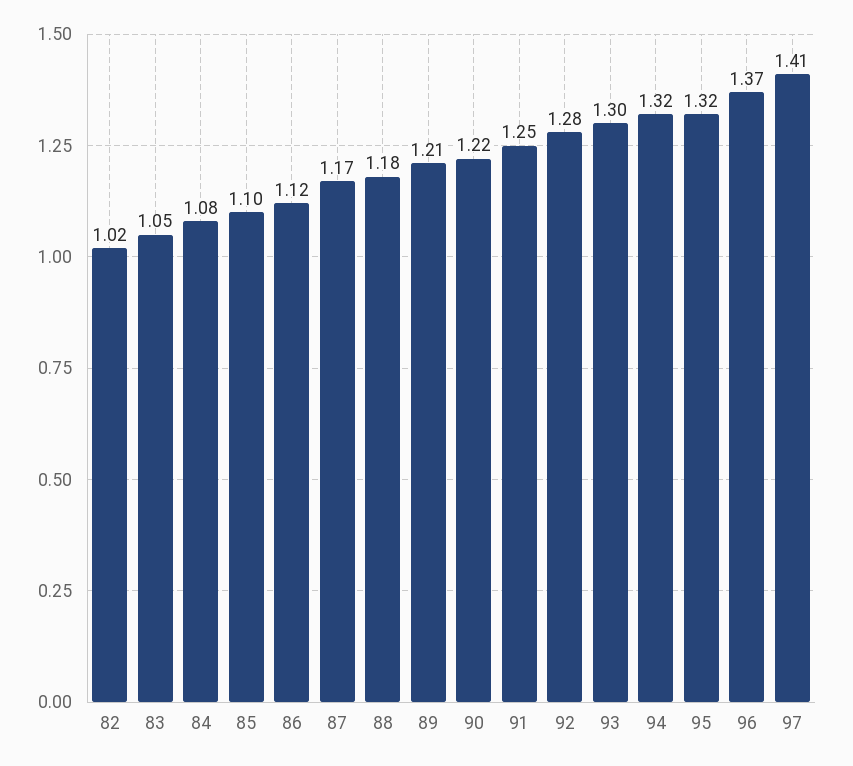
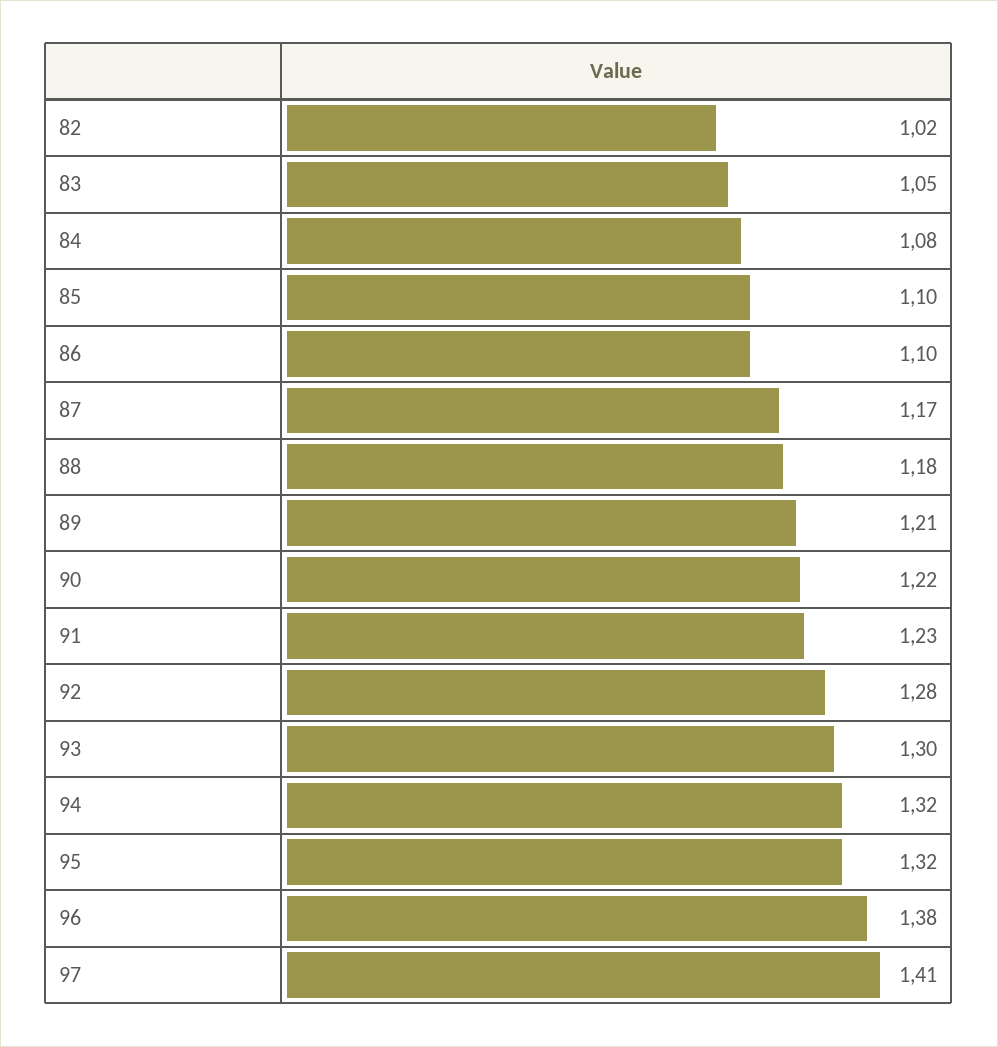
86: 1.12 -> 1.1
91: 1.25 -> 1.23
96: 1.37 -> 1.38

